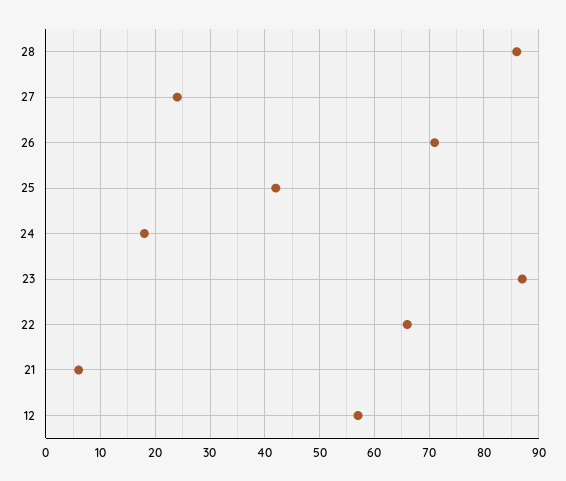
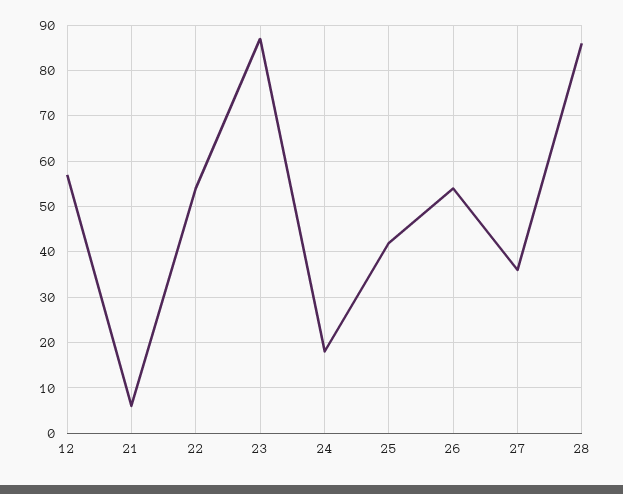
27: 25 -> 35
26: 70 -> 55
22: 65 -> 55

